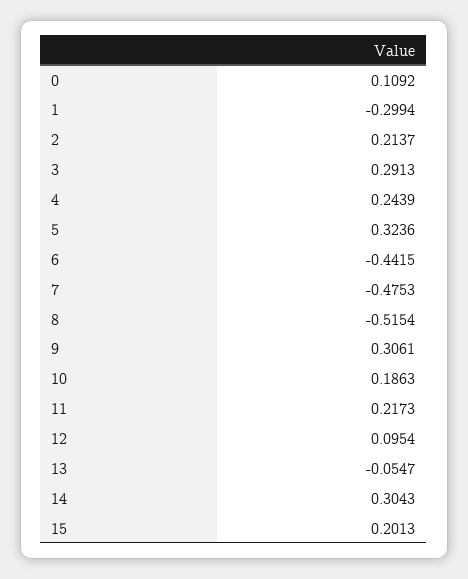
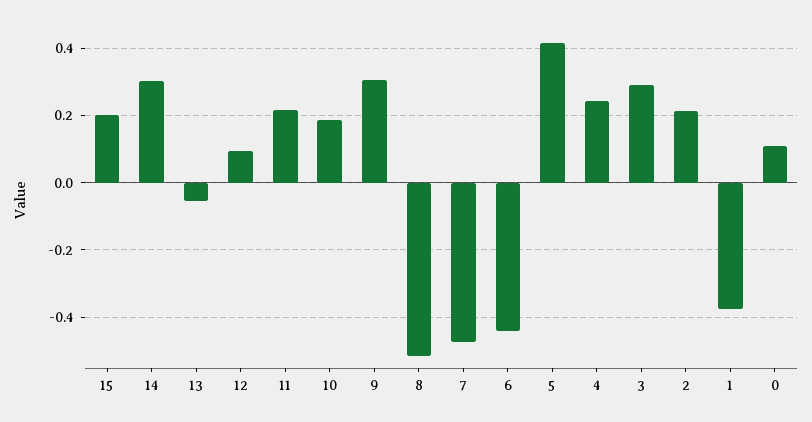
1: -0.2994 -> -0.38
5: 0.3236 -> 0.42

